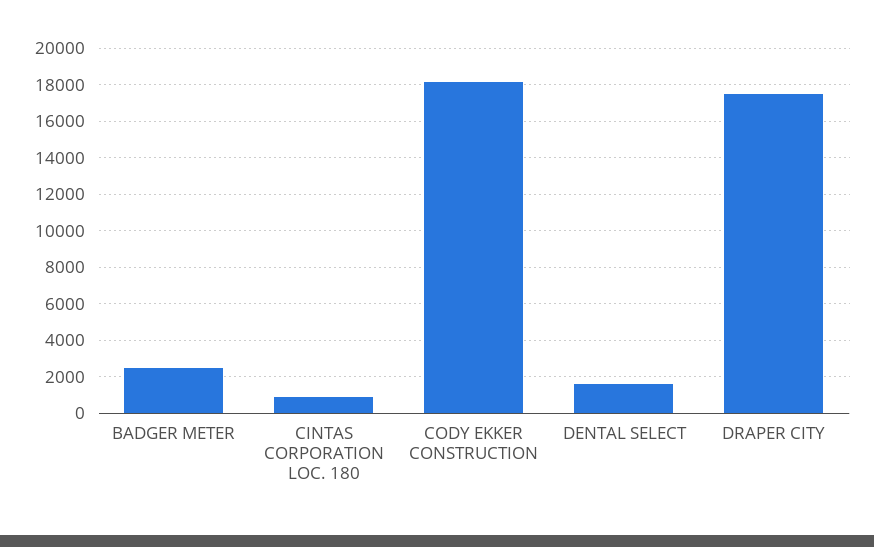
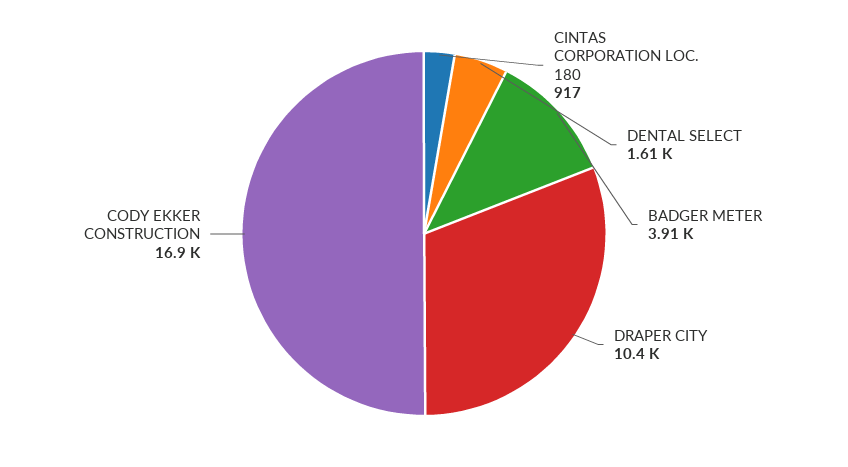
BADGER METER: 2500 -> 3910
CODY EKKER CONSTRUCTION: 18000 -> 16900
DRAPER CITY: 17500 -> 10400

